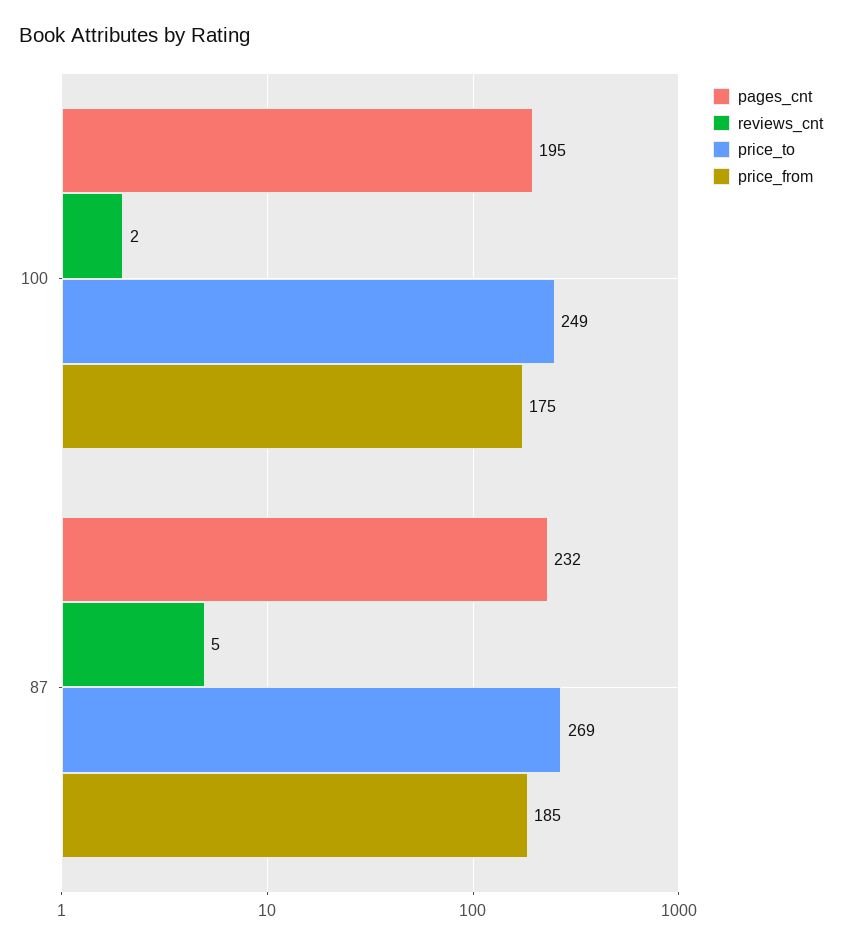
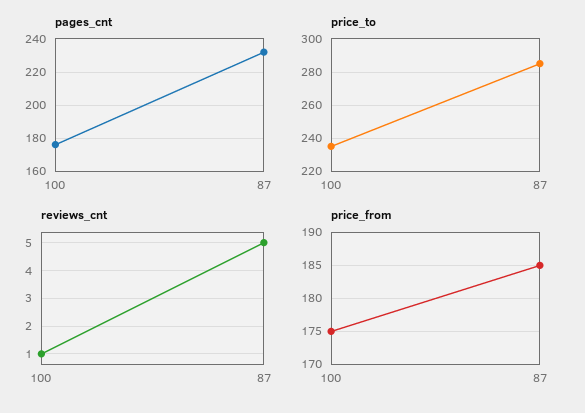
pages_cnt, 100: 195 -> 175
reviews_cnt, 100: 2 -> 1
price_to, 100: 249 -> 235
price_to, 87: 269 -> 285

